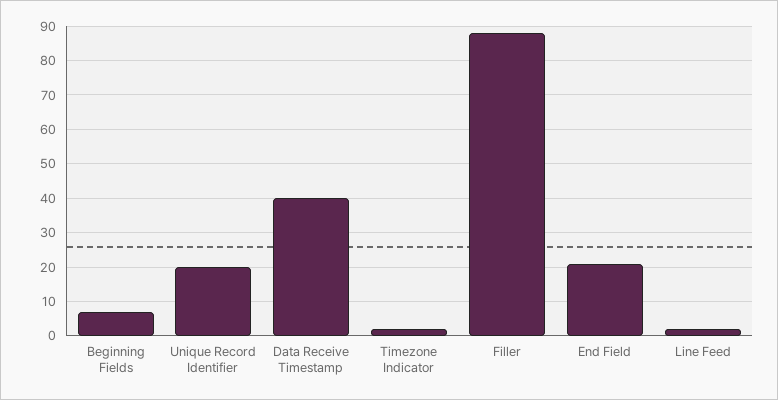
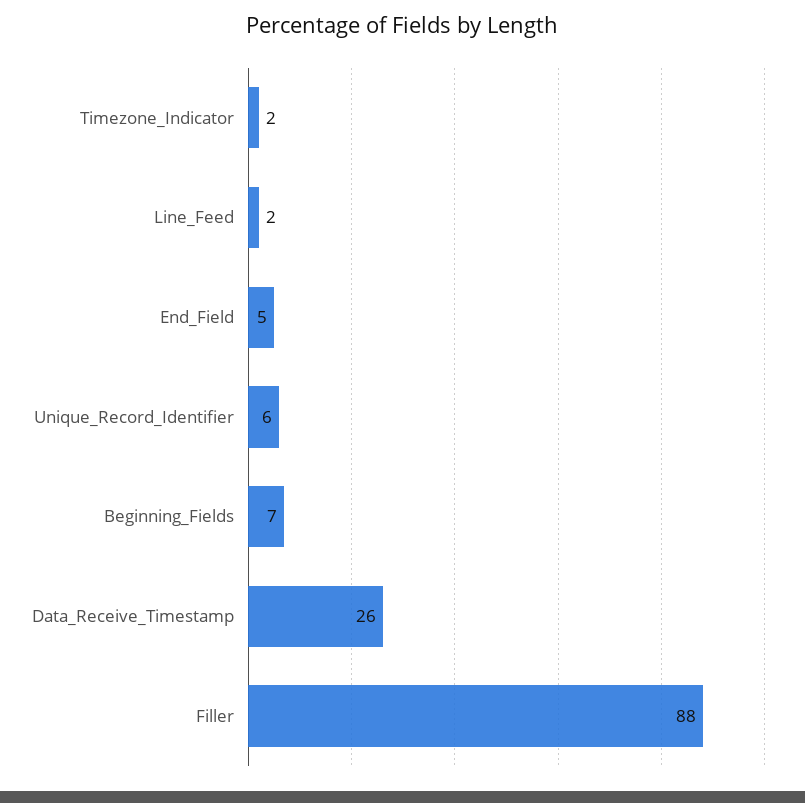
Unique Record Identifier: 20 -> 6
Data Receive Timestamp: 40 -> 26
End Field: 20 -> 5

